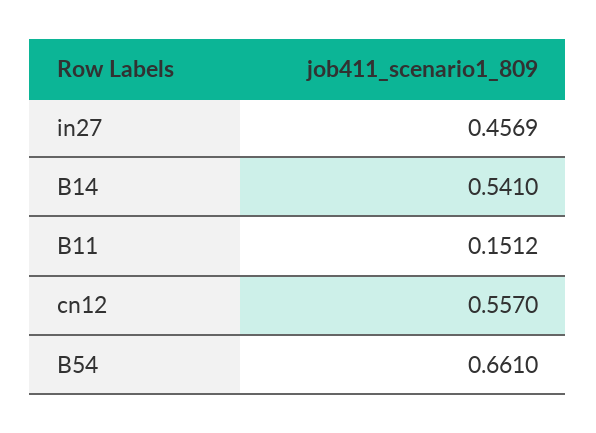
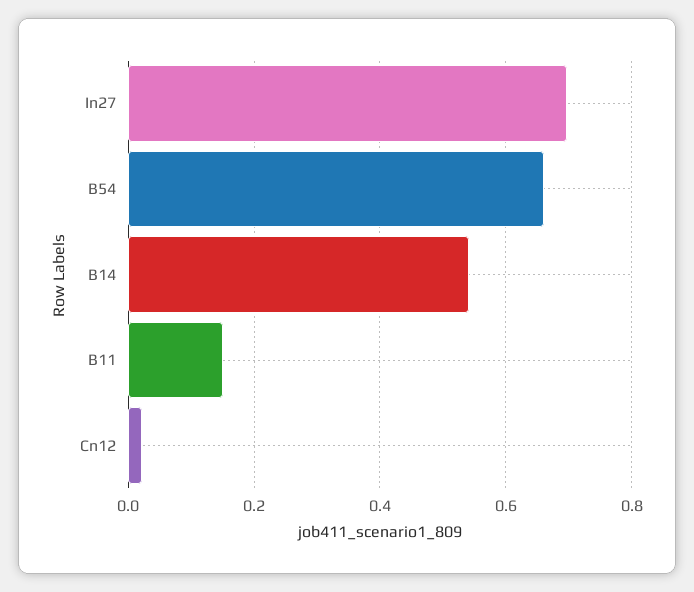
in27: 0.4569 -> 0.7
cn12: 0.557 -> 0.02

